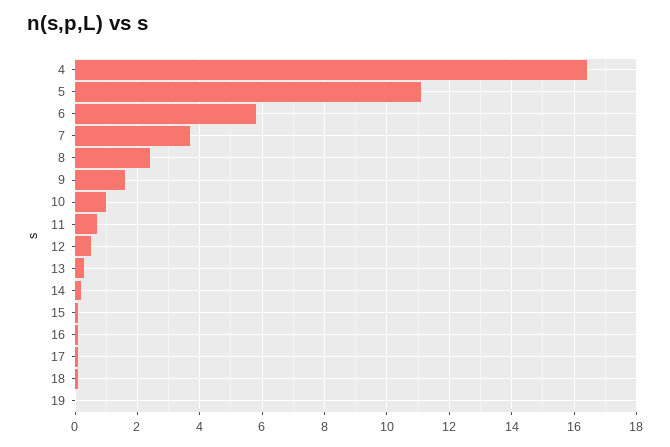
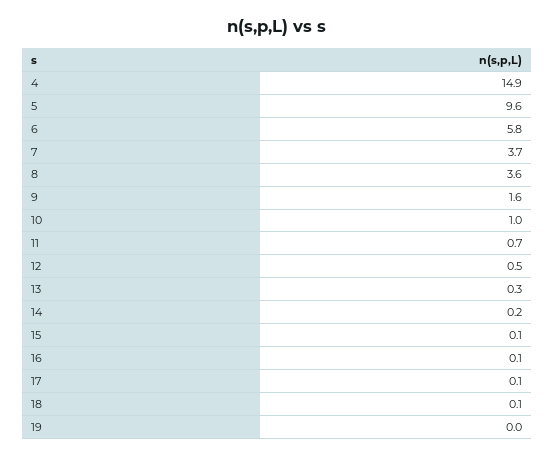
4: 16.5 -> 14.9
5: 11 -> 9.6
8: 2.5 -> 3.6

